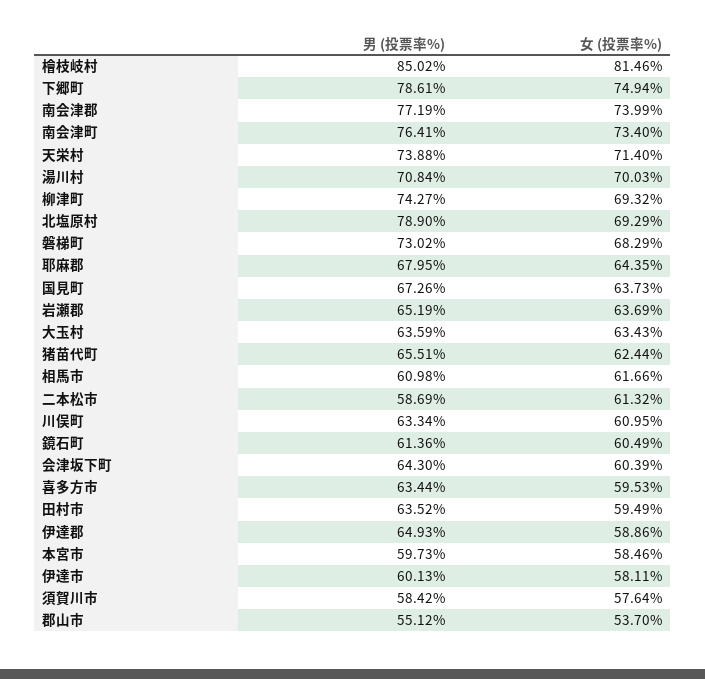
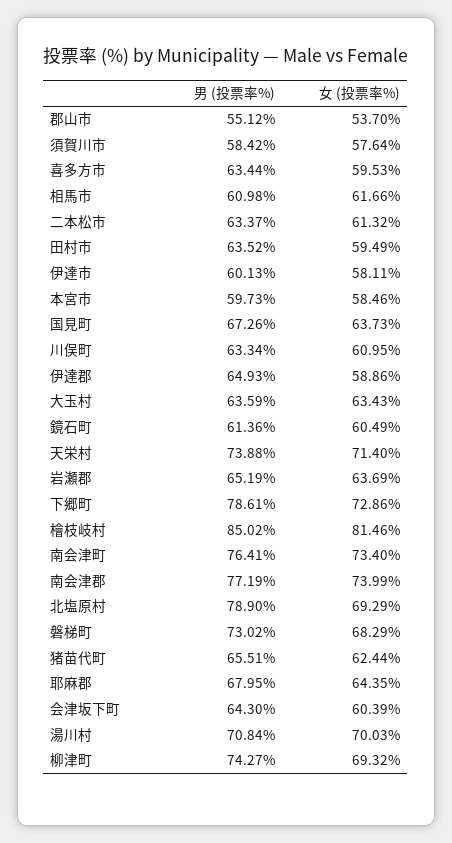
女 (投票率%), 下郷町: 74.94 -> 72.86
男 (投票率%), 二本松市: 58.69 -> 63.37

